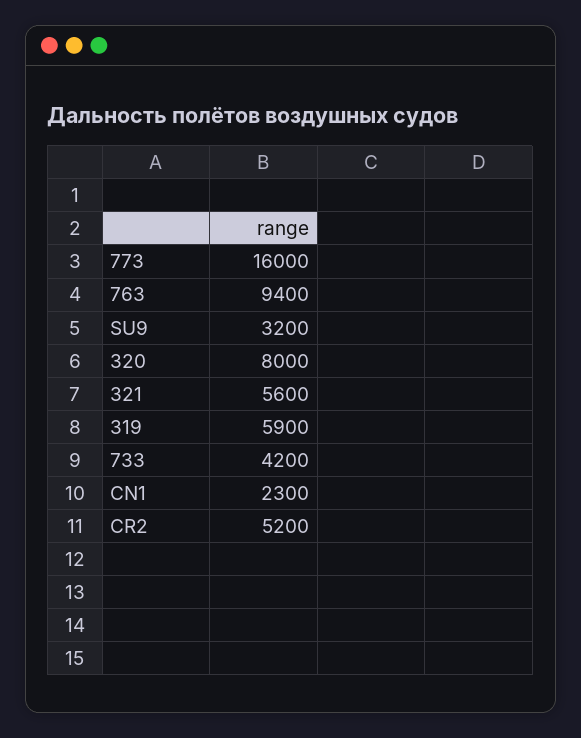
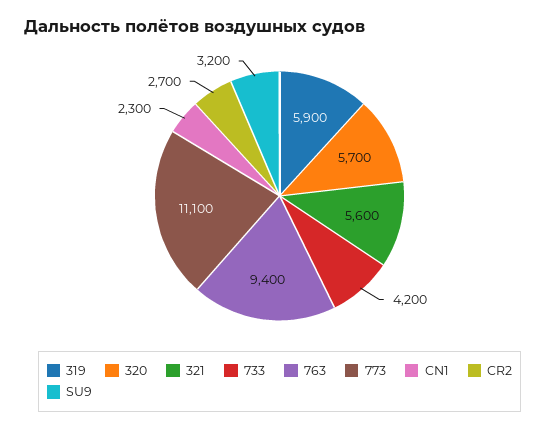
773: 16000 -> 11100
320: 8000 -> 5700
CR2: 5200 -> 2700

